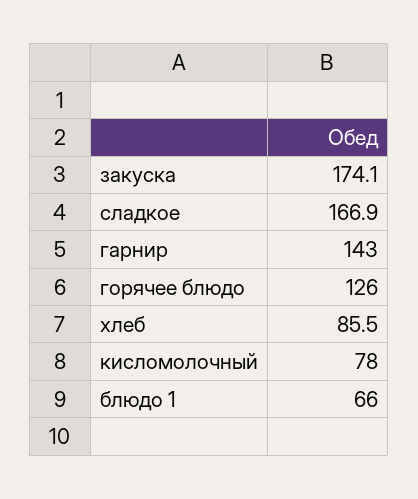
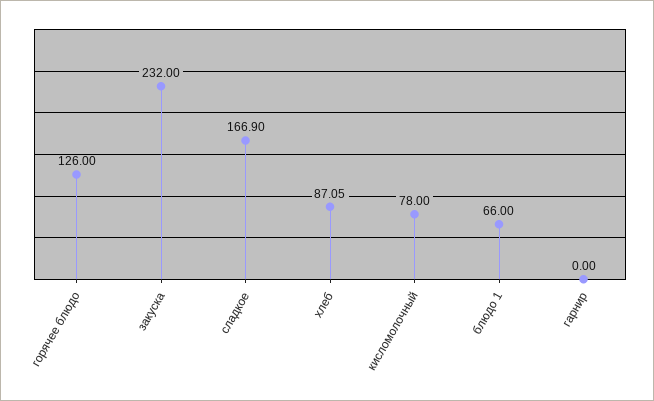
закуска: 174.1 -> 232
гарнир: 143 -> 0
хлеб: 85.5 -> 87.05

